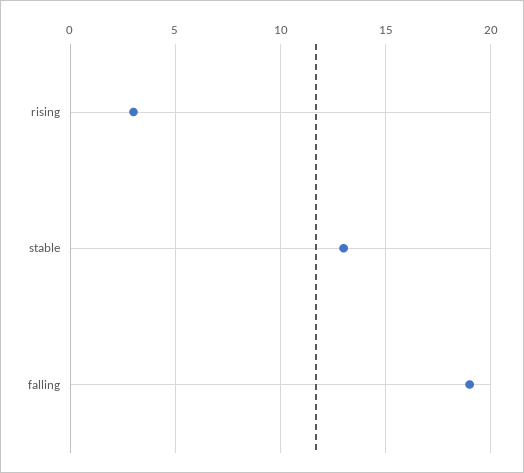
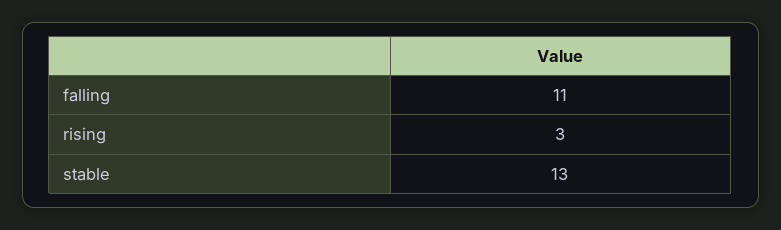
falling: 19 -> 11

